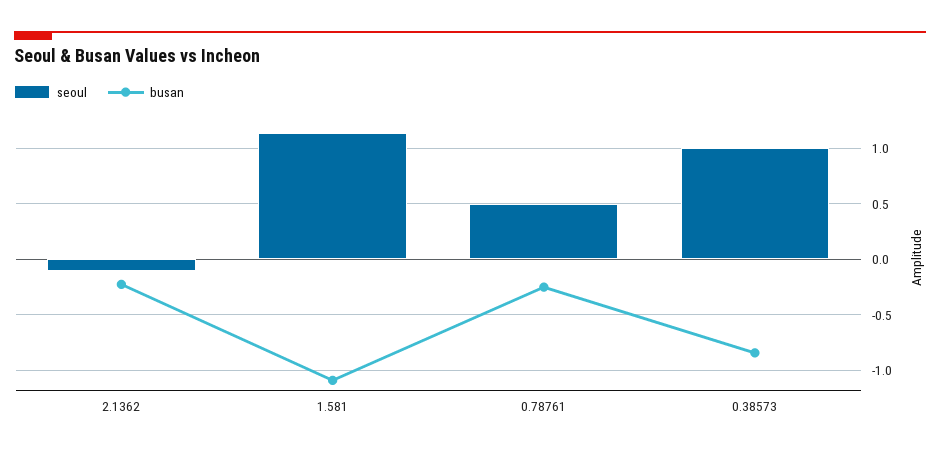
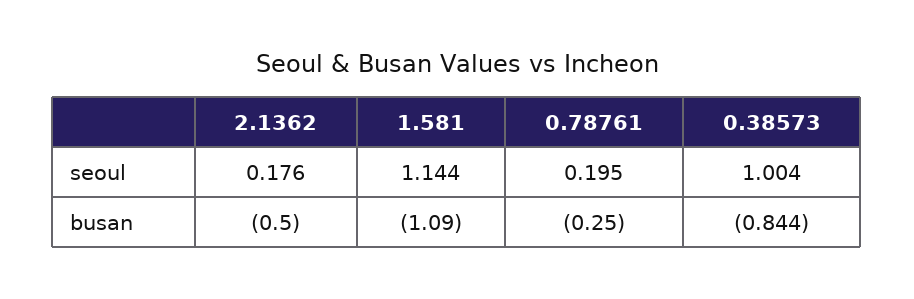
seoul, 2.1362: -0.1 -> 0.176
busan, 2.1362: -0.2 -> -0.5
seoul, 0.78761: 0.5 -> 0.195

